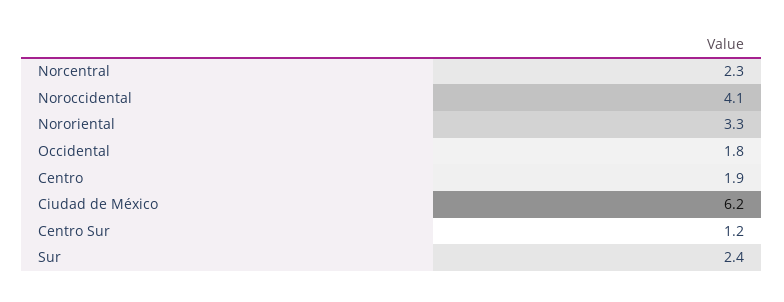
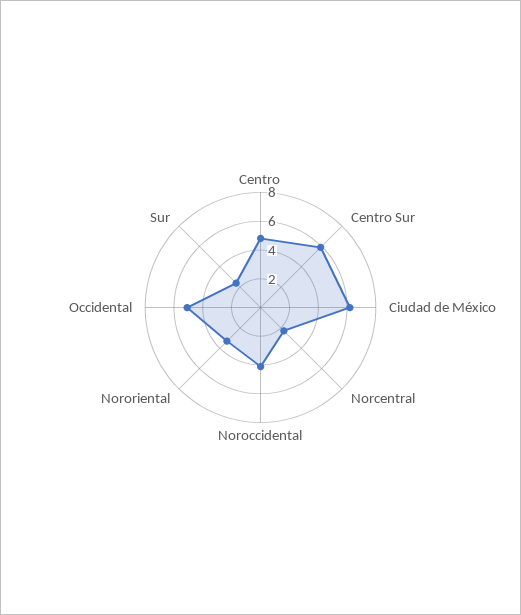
Occidental: 1.8 -> 5
Centro: 1.9 -> 5
Centro Sur: 1.2 -> 6

